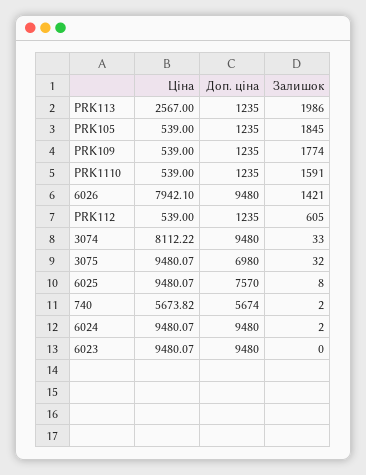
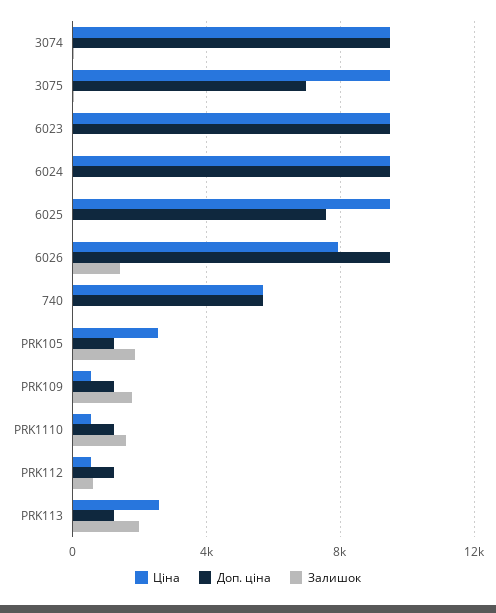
Ціна, PRK105: 539 -> 2500
Ціна, 3074: 8112.22 -> 9500

